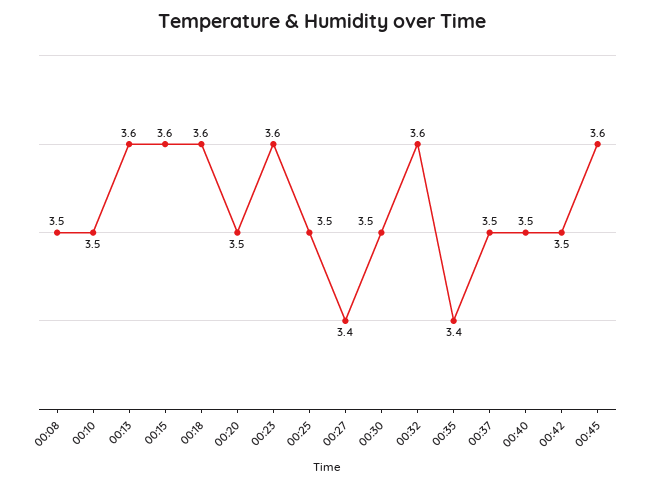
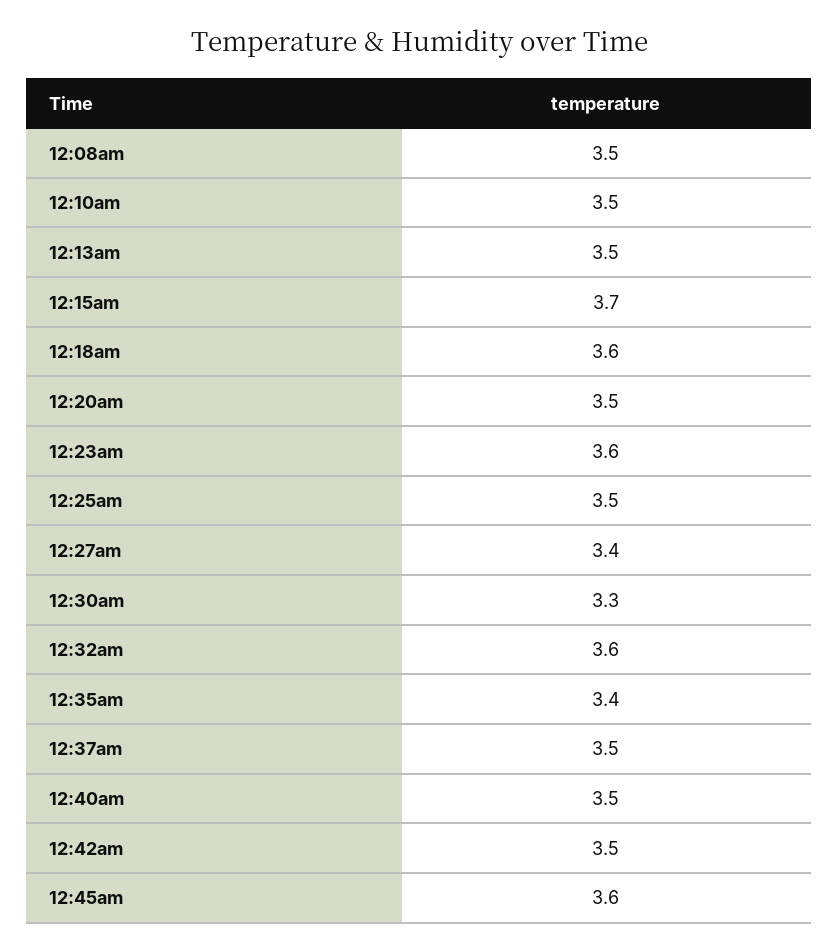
00:13: 3.6 -> 3.5
00:15: 3.6 -> 3.7
00:30: 3.5 -> 3.3

